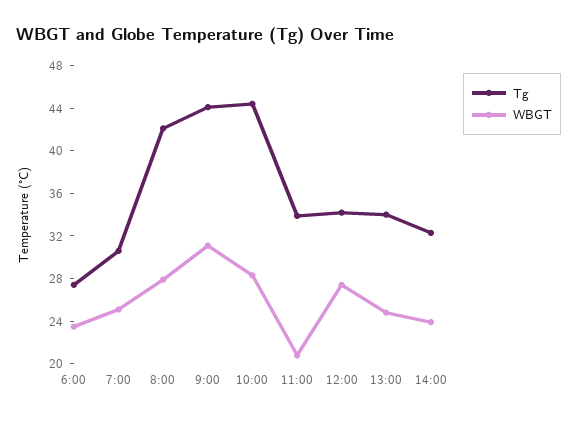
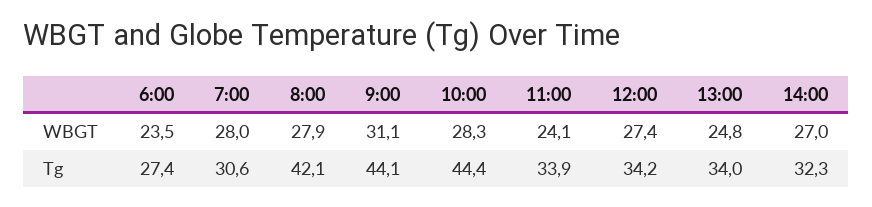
WBGT, 7:00: 25 -> 28
WBGT, 11:00: 21 -> 24.1
WBGT, 14:00: 24 -> 27

